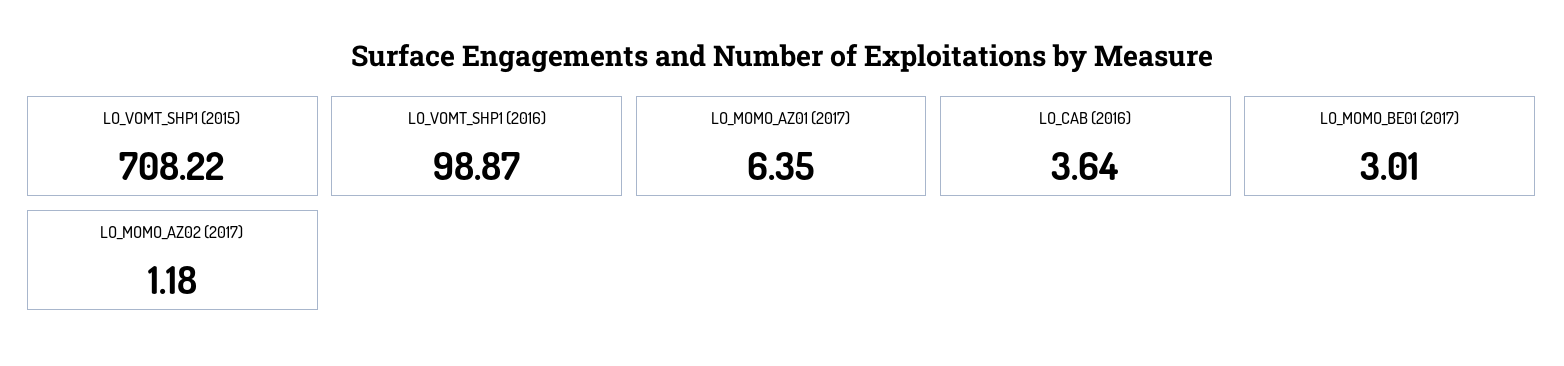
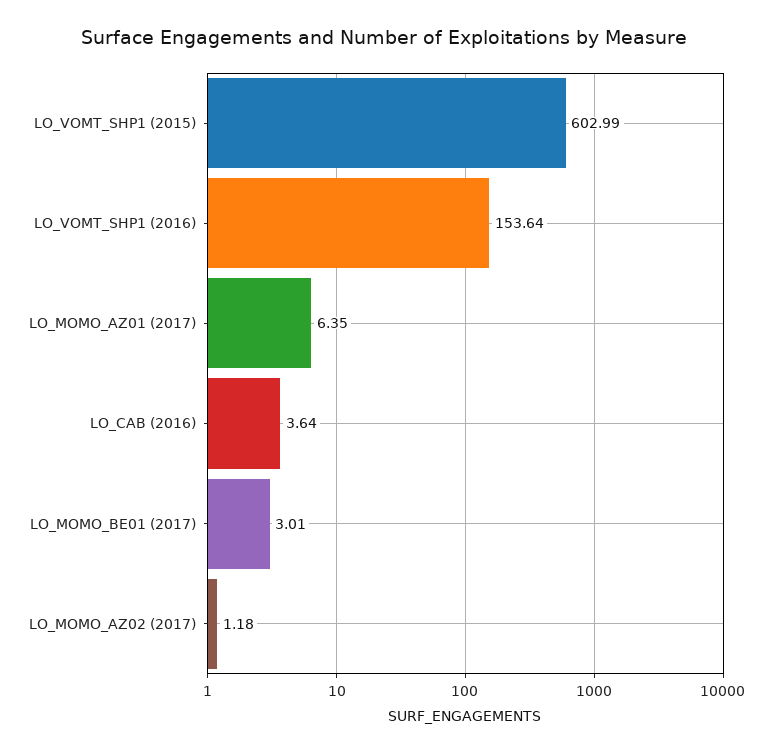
LO_VOMT_SHP1 (2015): 708.22 -> 602.99
LO_VOMT_SHP1 (2016): 98.87 -> 153.64

